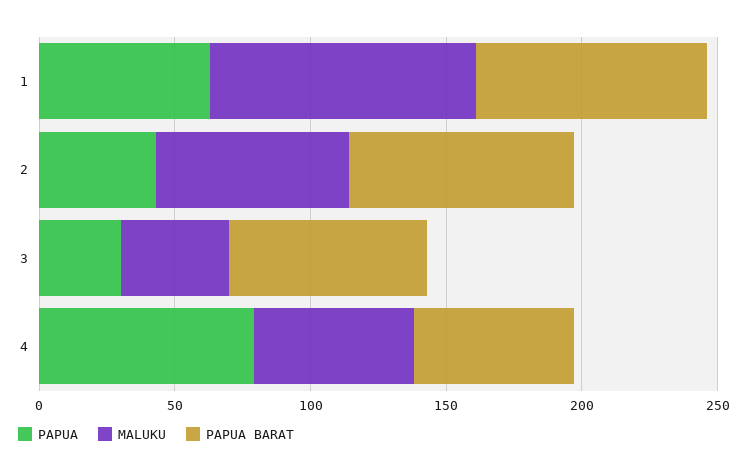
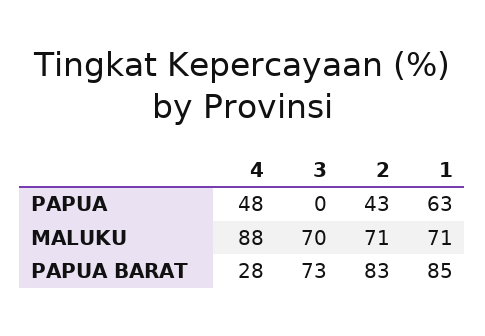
MALUKU, 1: 100 -> 71
PAPUA, 3: 30 -> 0
MALUKU, 3: 40 -> 70
PAPUA, 4: 80 -> 48
MALUKU, 4: 60 -> 88
PAPUA BARAT, 4: 60 -> 28

